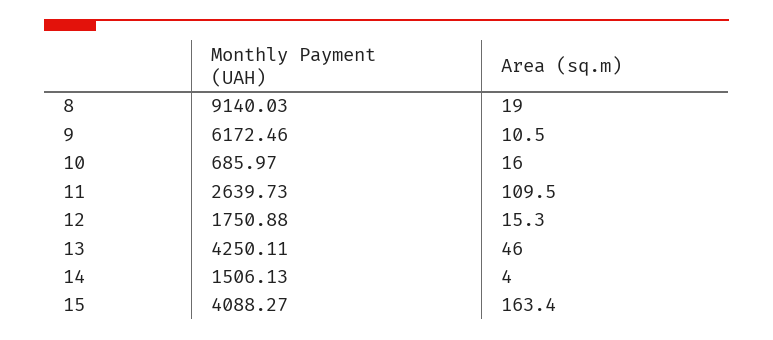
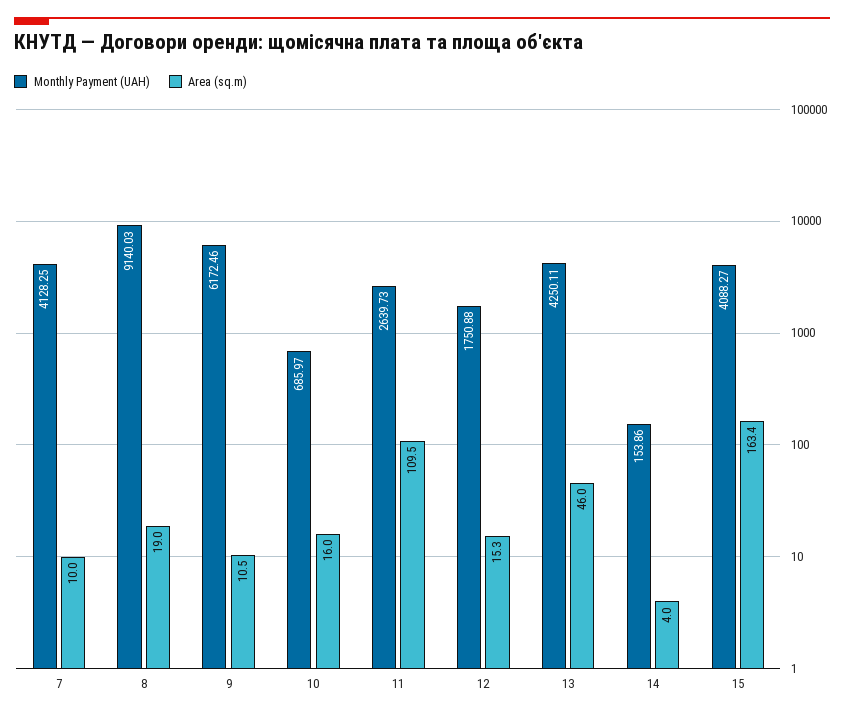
Monthly Payment (UAH), 14: 1506.13 -> 153.86
Monthly Payment (UAH), 7: none -> 4128.25
Area (sq.m), 7: none -> 10

